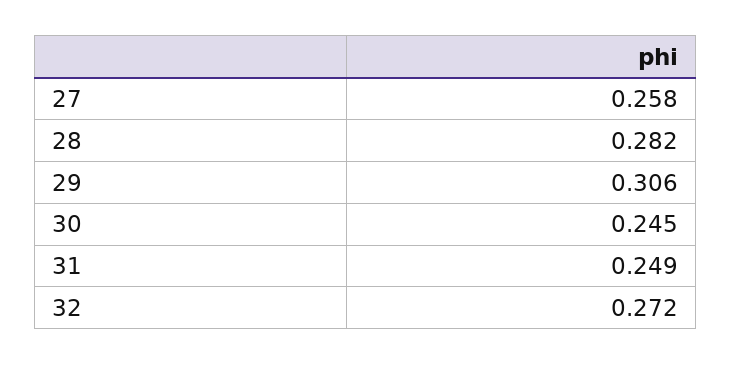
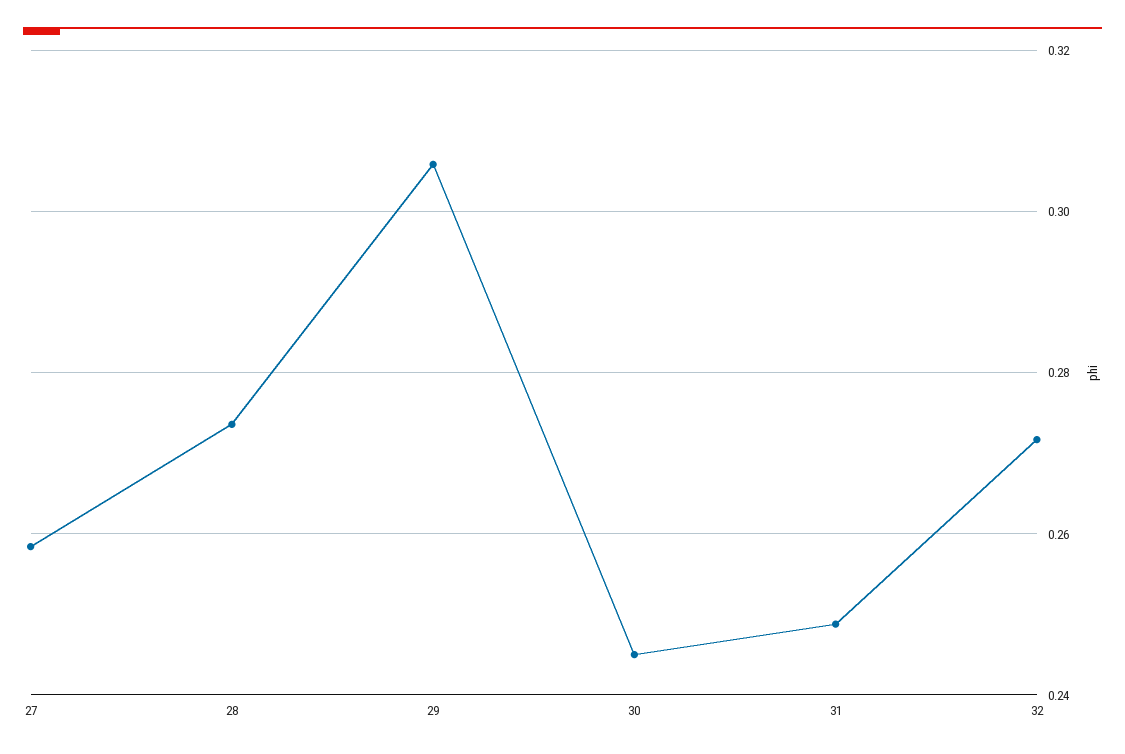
28: 0.282 -> 0.274

